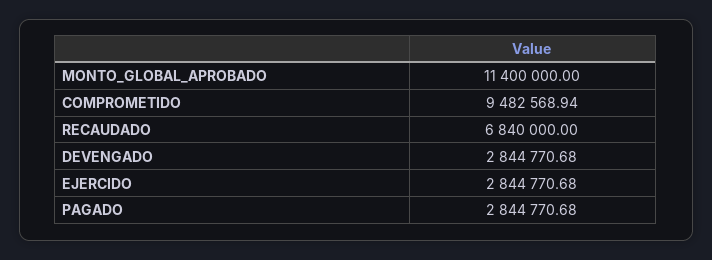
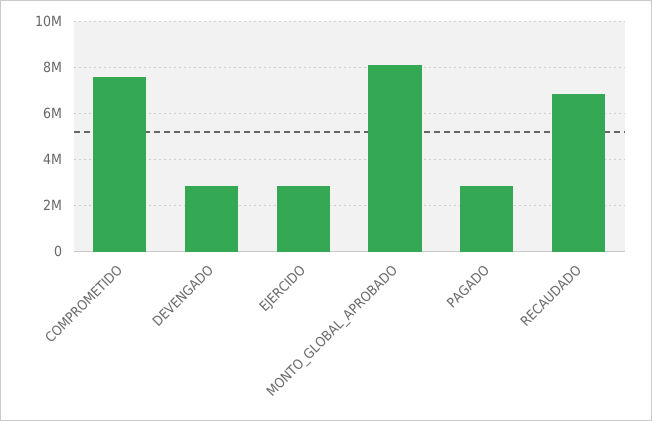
MONTO_GLOBAL_APROBADO: 11400000 -> 8000000
COMPROMETIDO: 9482568.94 -> 7500000

